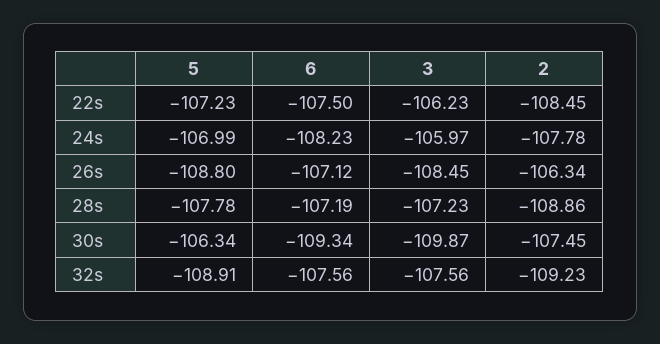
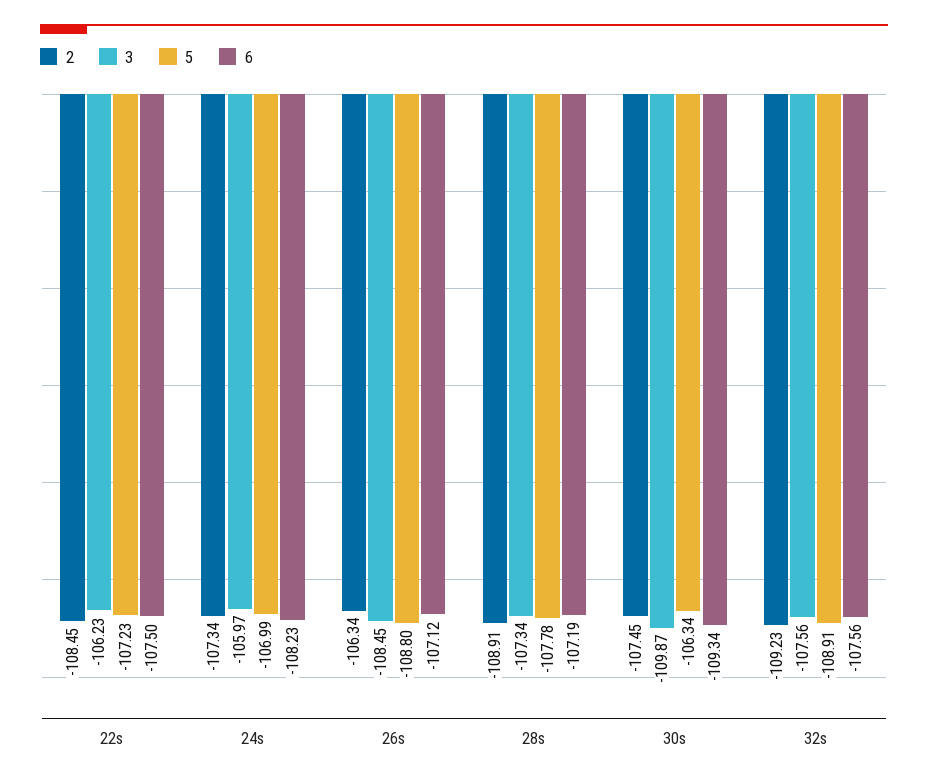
2, 24s: -107.78 -> -107.34
3, 28s: -107.23 -> -107.34
2, 28s: -108.86 -> -108.91

